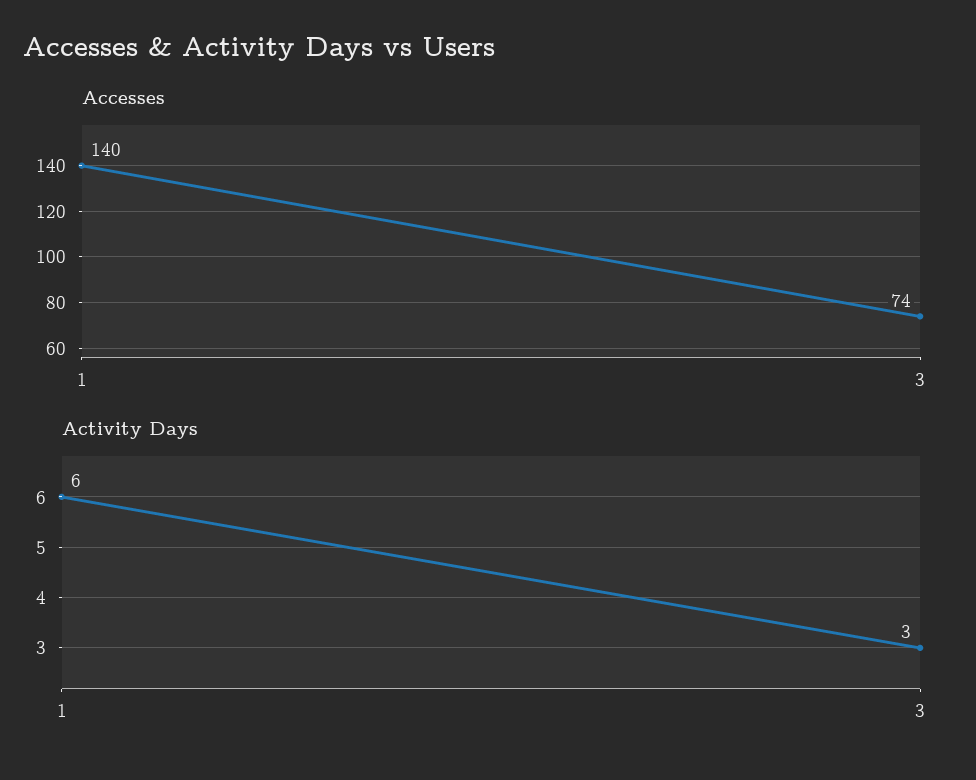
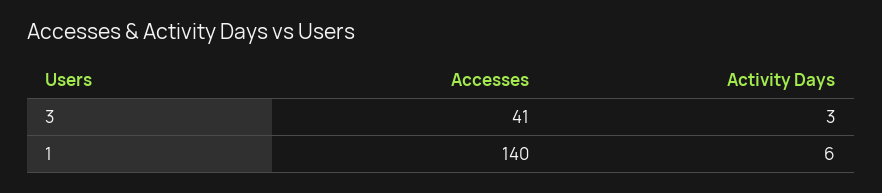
Accesses, 3: 74 -> 41

